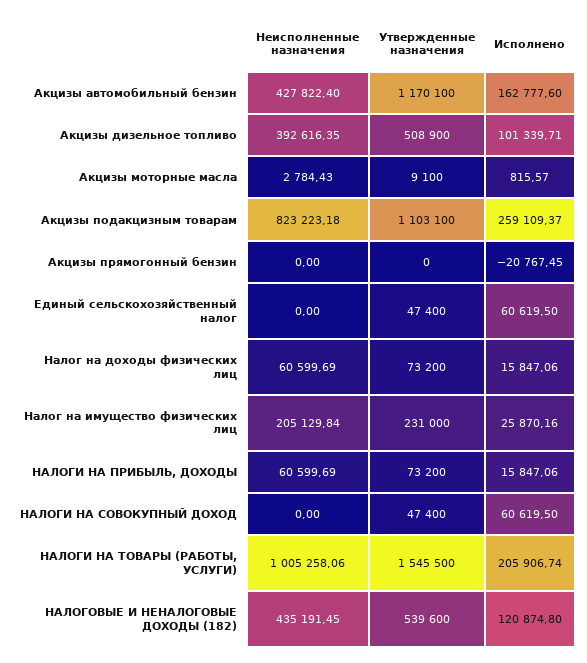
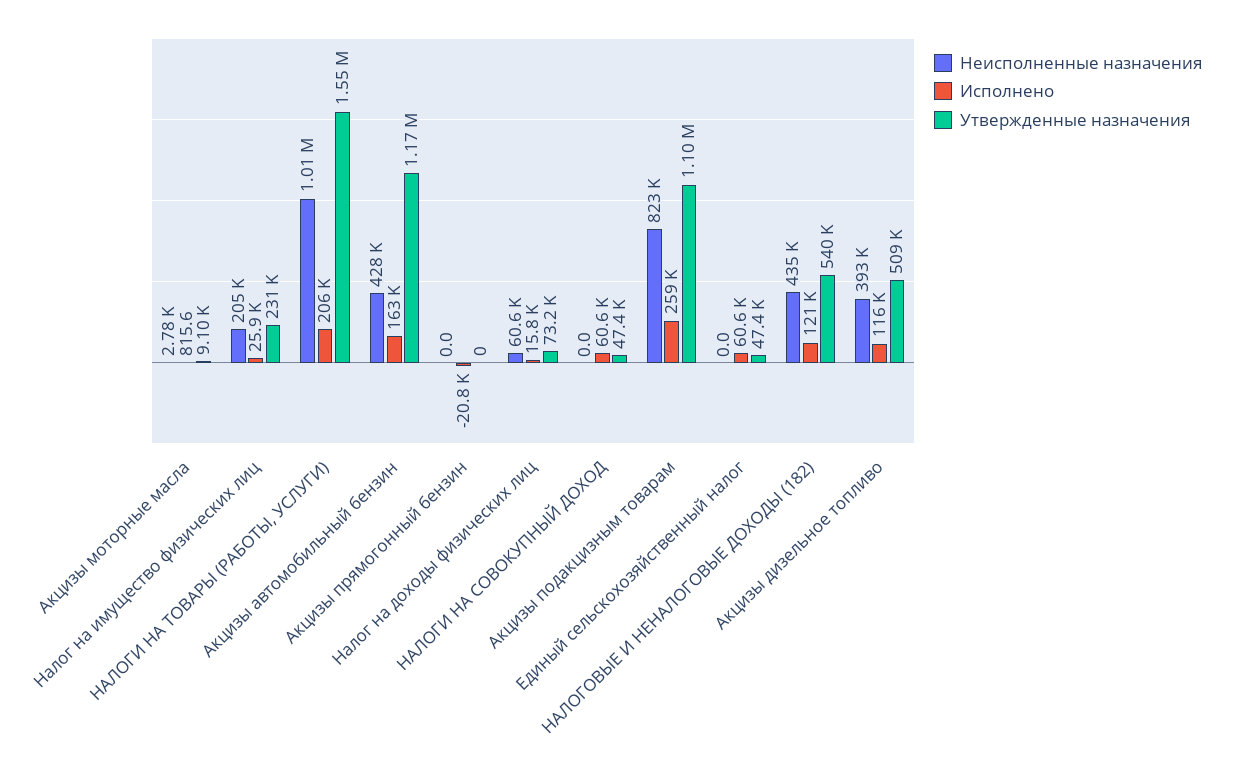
Исполнено, Акцизы дизельное топливо: 101339.71 -> 116000
Неисполненные назначения, НАЛОГИ НА ПРИБЫЛЬ, ДОХОДЫ: 60599.69 -> none
Утвержденные назначения, НАЛОГИ НА ПРИБЫЛЬ, ДОХОДЫ: 73200 -> none
Исполнено, НАЛОГИ НА ПРИБЫЛЬ, ДОХОДЫ: 15847.06 -> none

